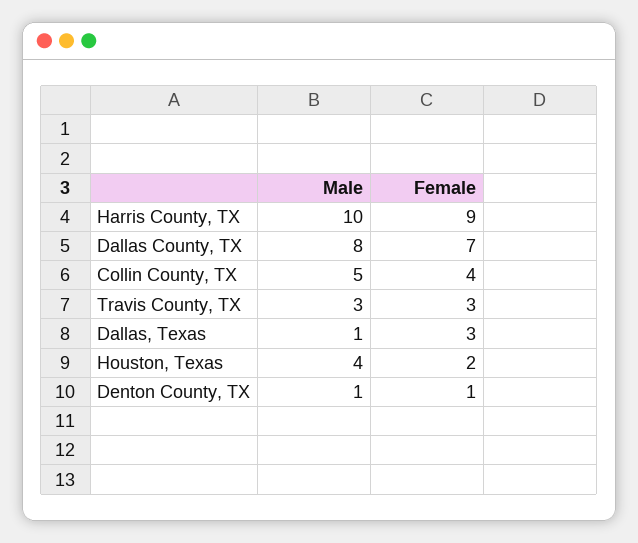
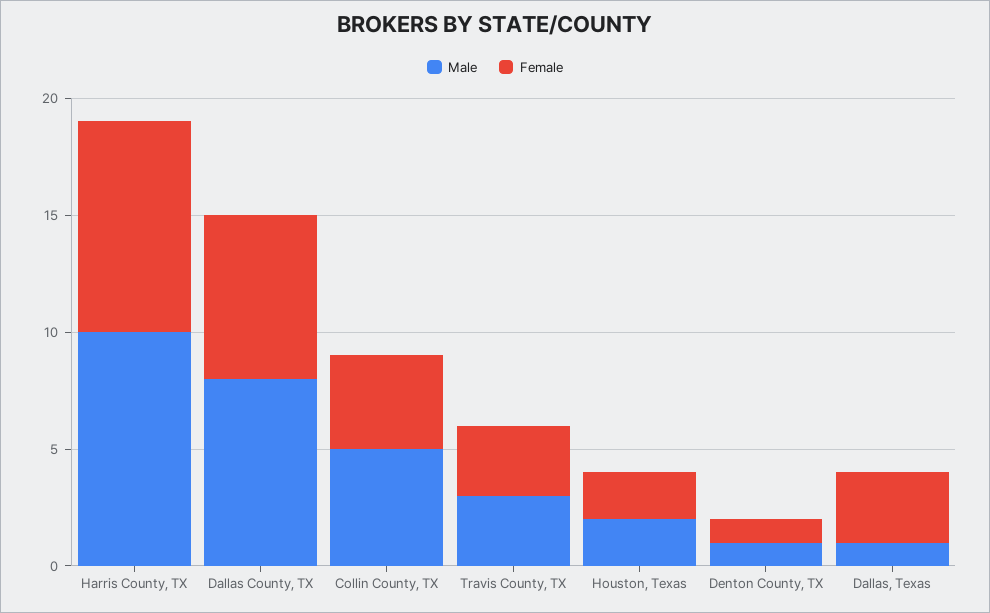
Male, Houston, Texas: 4 -> 2

